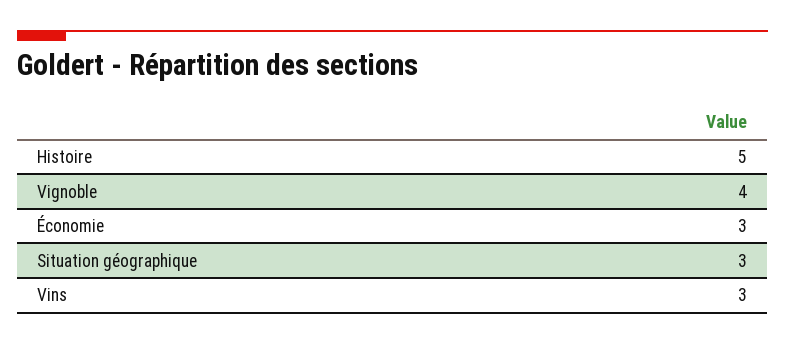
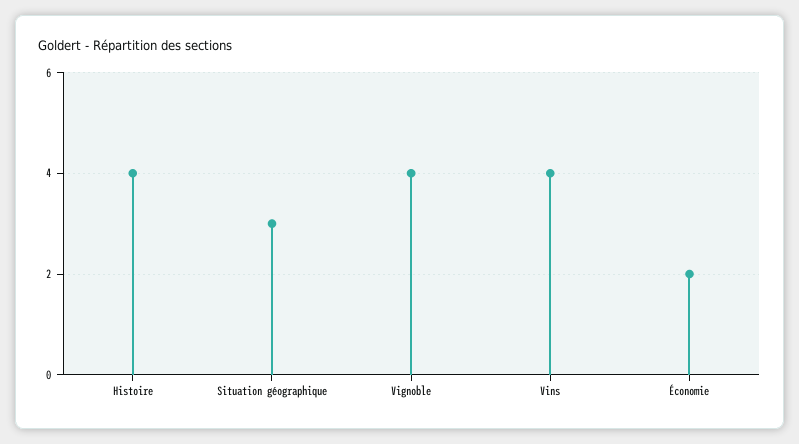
Histoire: 5 -> 4
Économie: 3 -> 2
Vins: 3 -> 4

